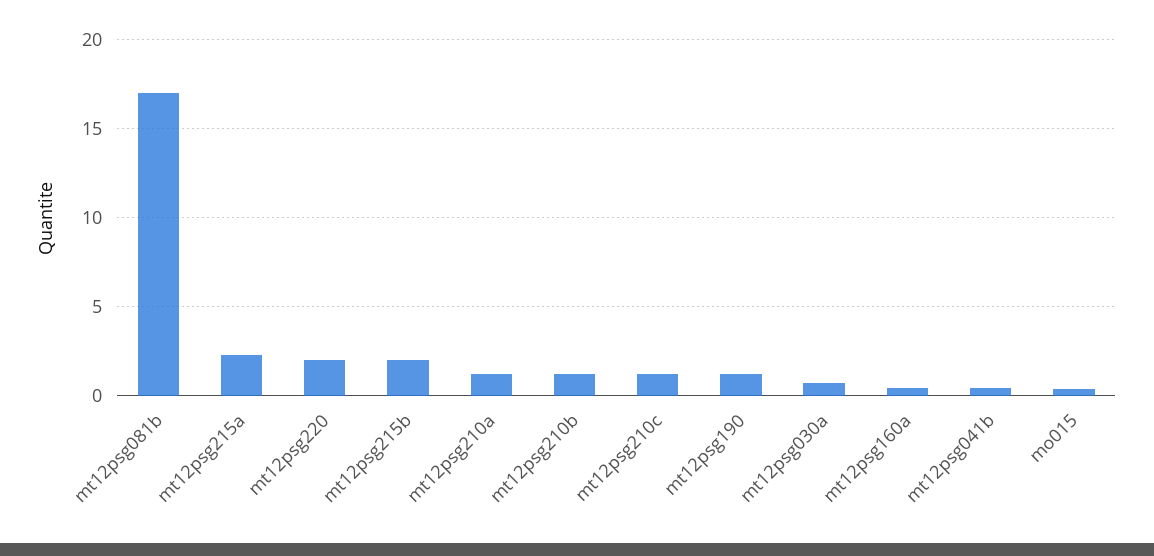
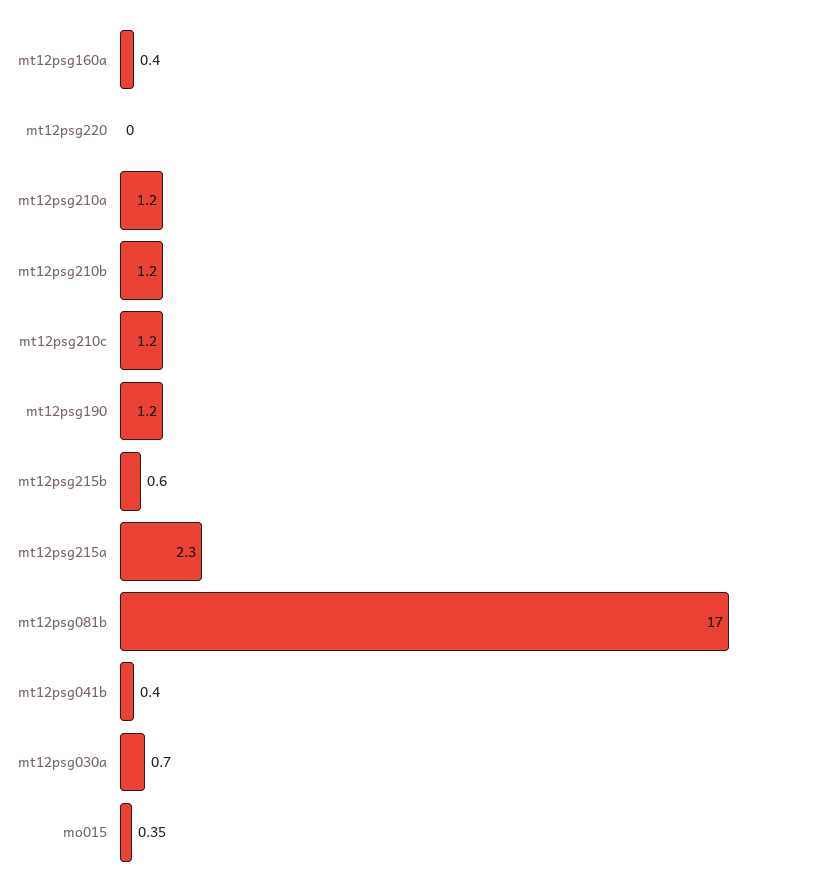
mt12psg220: 2 -> 0
mt12psg215b: 2 -> 0.6

